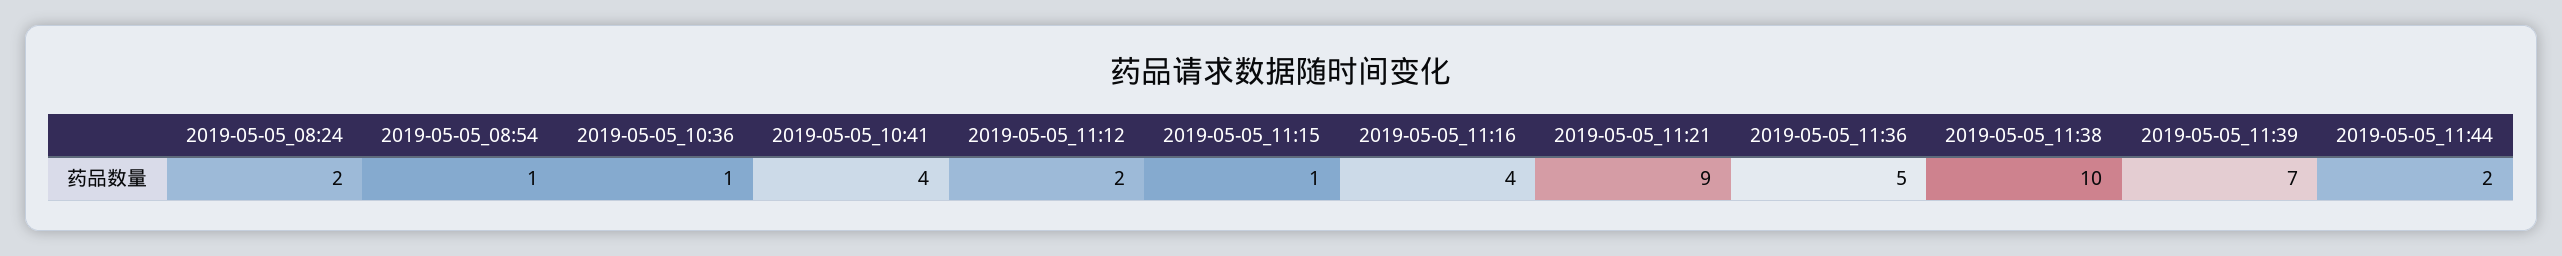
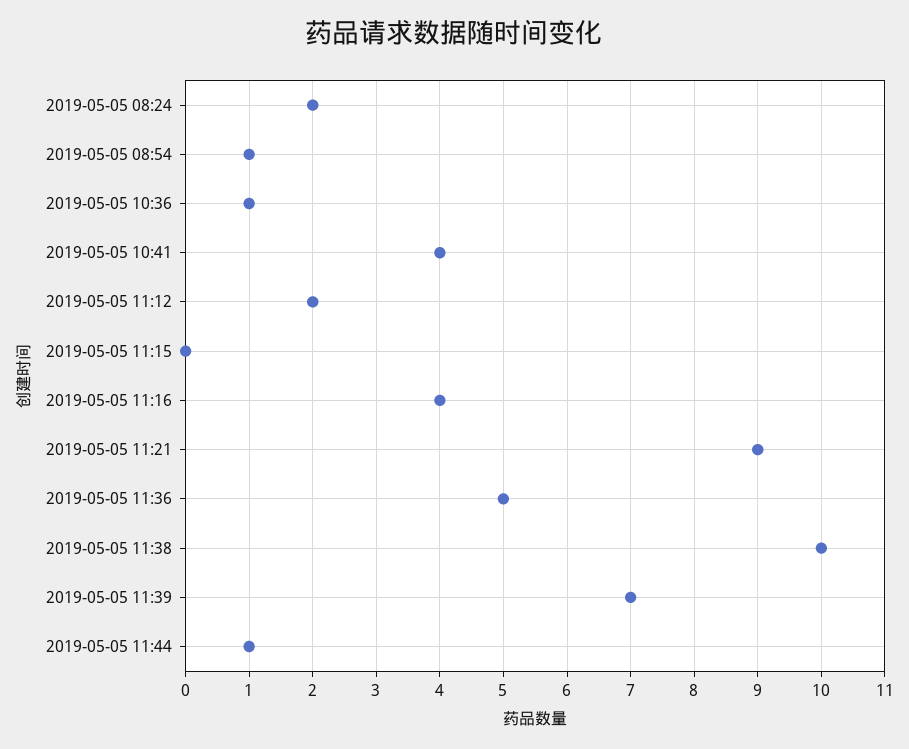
2019-05-05_11:15: 1 -> 0
2019-05-05_11:44: 2 -> 1

